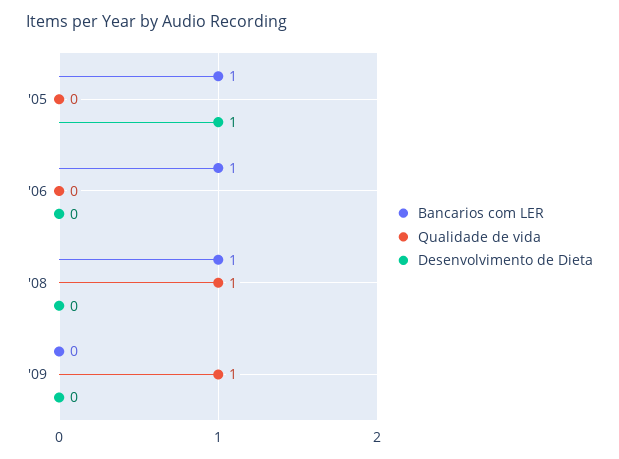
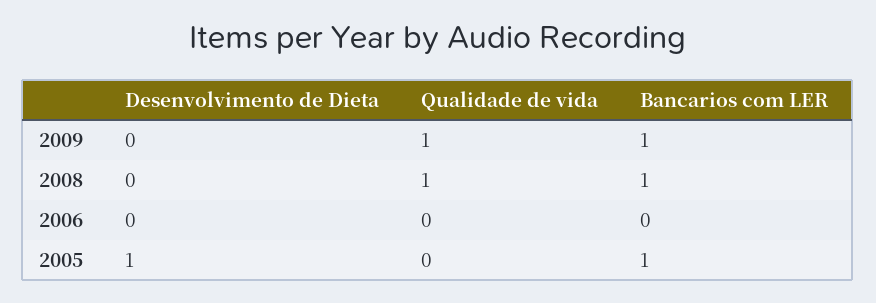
Bancarios com LER, '06: 1 -> 0
Bancarios com LER, '09: 0 -> 1

